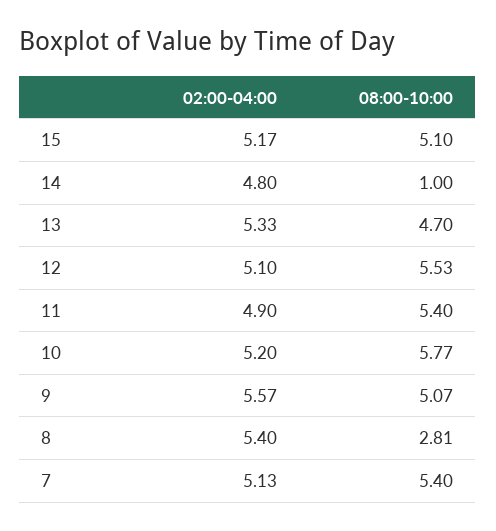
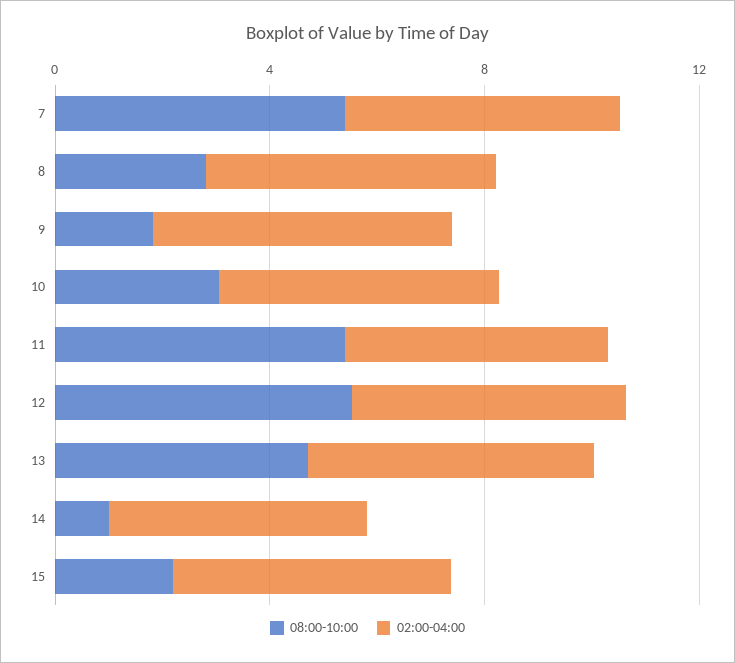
08:00-10:00, 15: 5.1 -> 2
08:00-10:00, 10: 5.77 -> 3
08:00-10:00, 9: 5.07 -> 2

